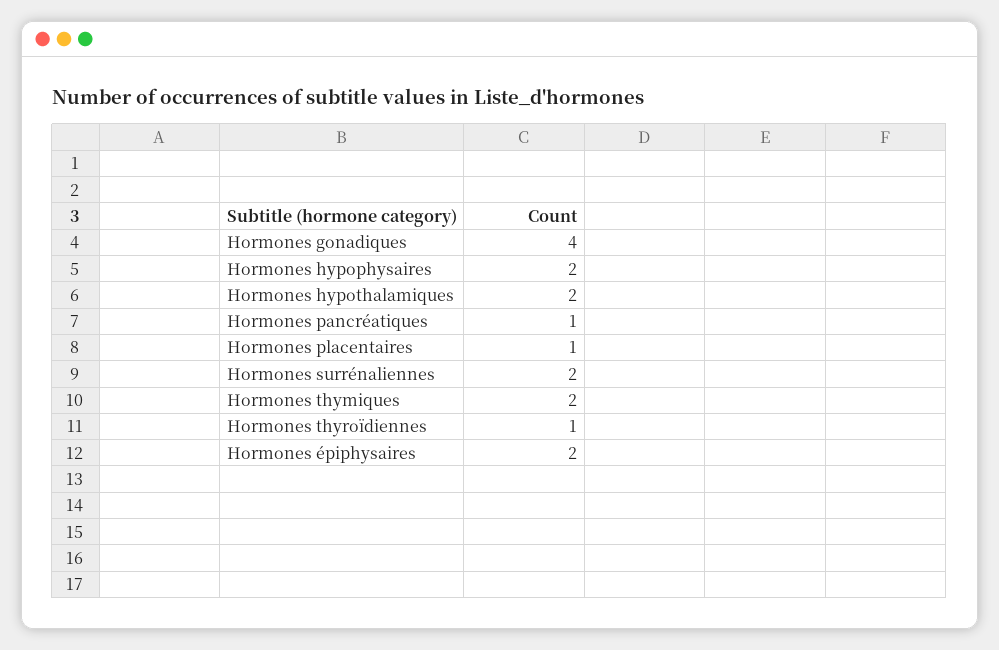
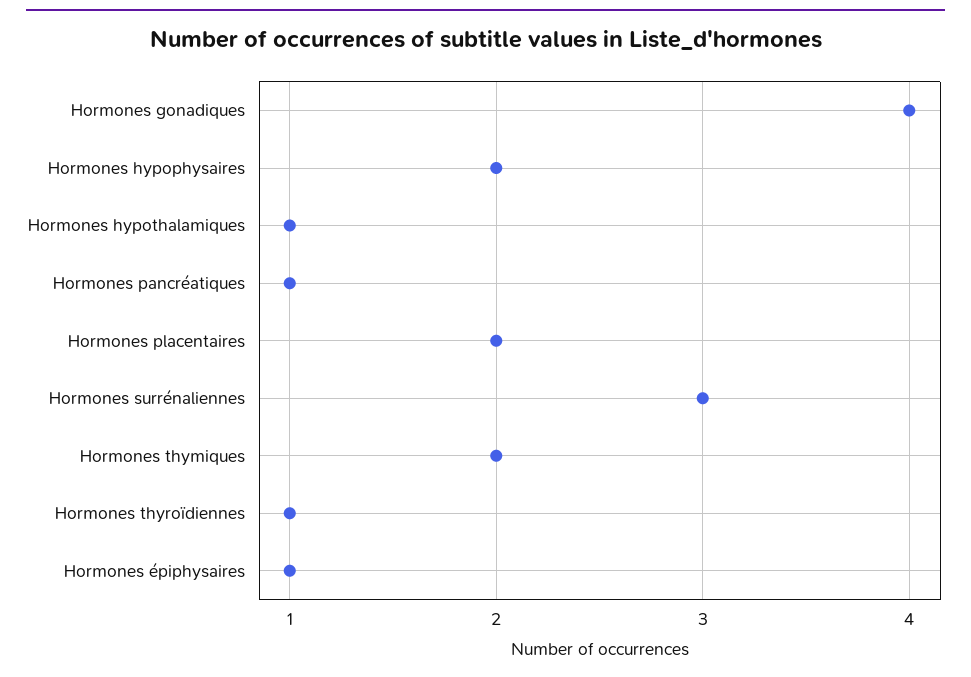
Hormones hypothalamiques: 2 -> 1
Hormones placentaires: 1 -> 2
Hormones surrénaliennes: 2 -> 3
Hormones épiphysaires: 2 -> 1

